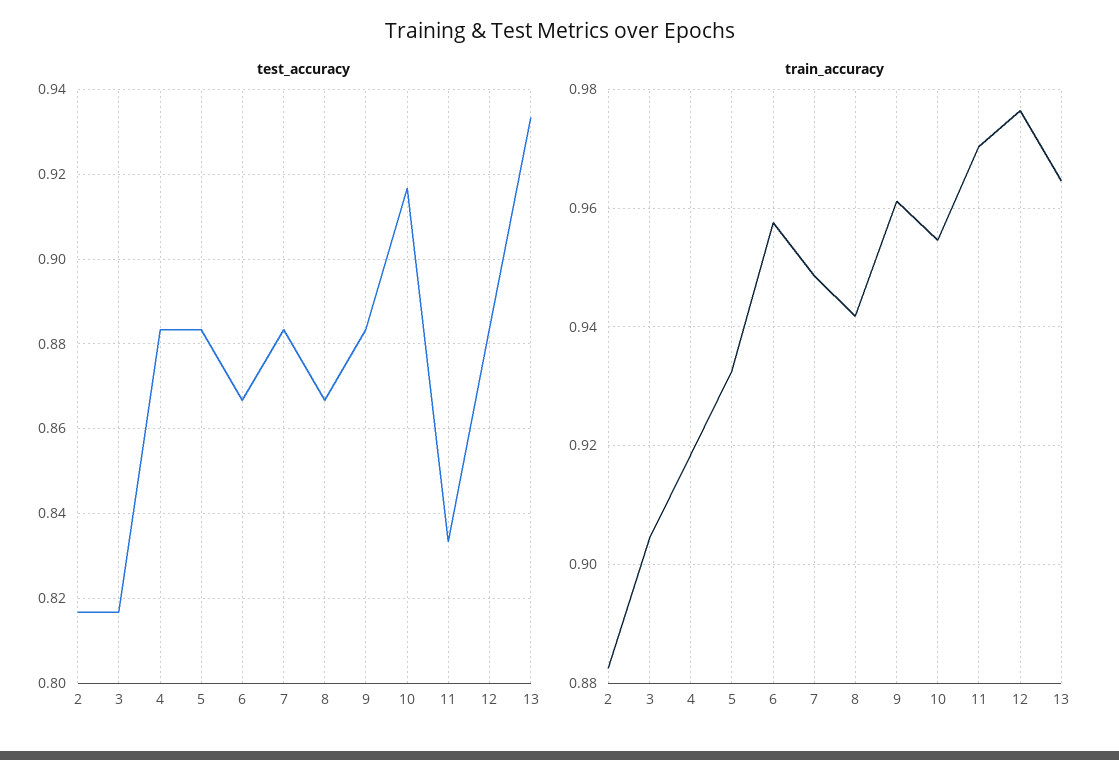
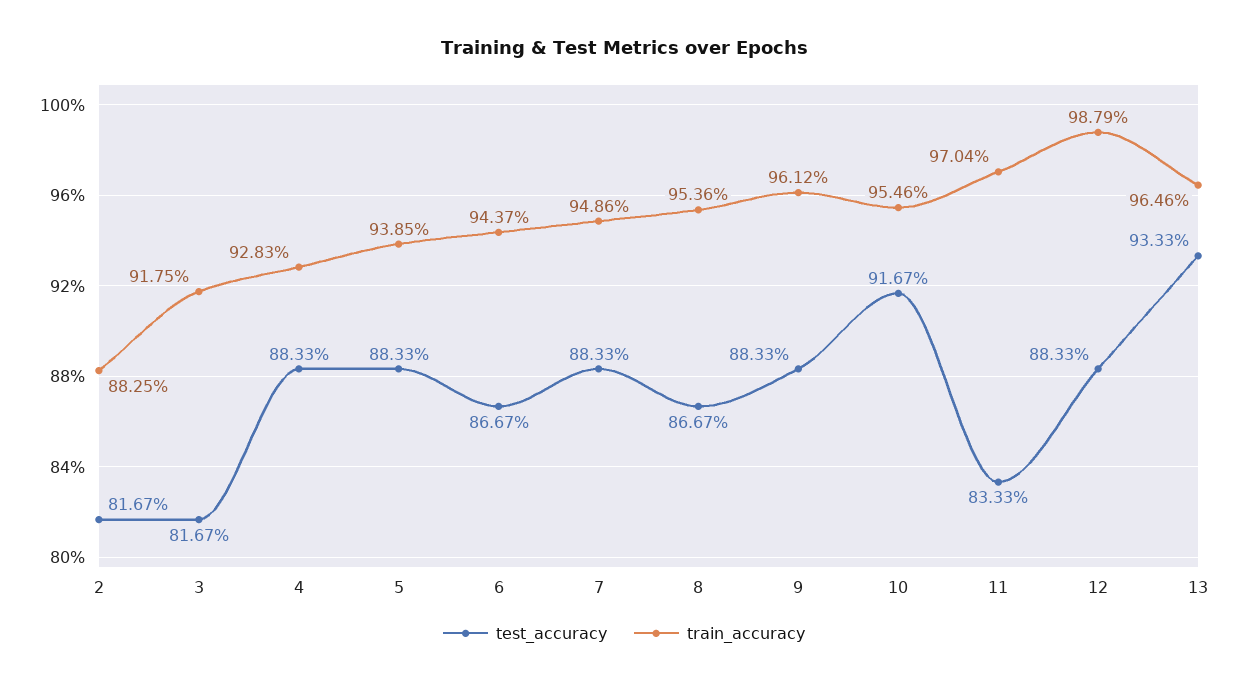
train_accuracy, 3: 0.904 -> 0.9175
train_accuracy, 4: 0.918 -> 0.9283
train_accuracy, 5: 0.932 -> 0.9385
train_accuracy, 6: 0.958 -> 0.9437
train_accuracy, 8: 0.942 -> 0.9536
train_accuracy, 12: 0.976 -> 0.9879

